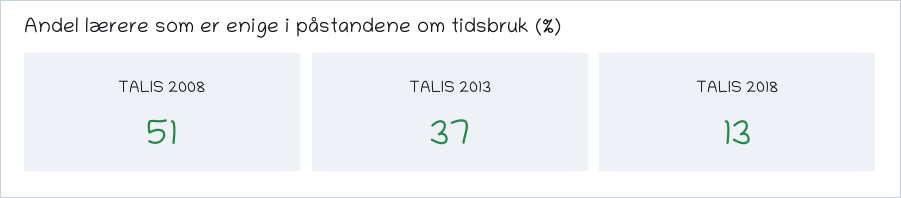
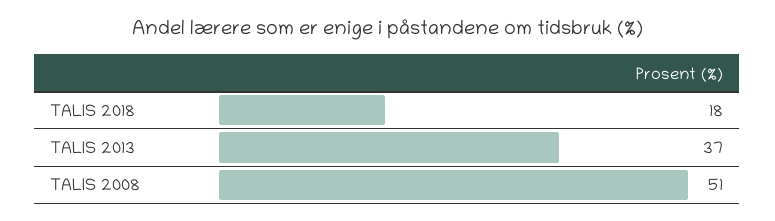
TALIS 2018: 13 -> 18

